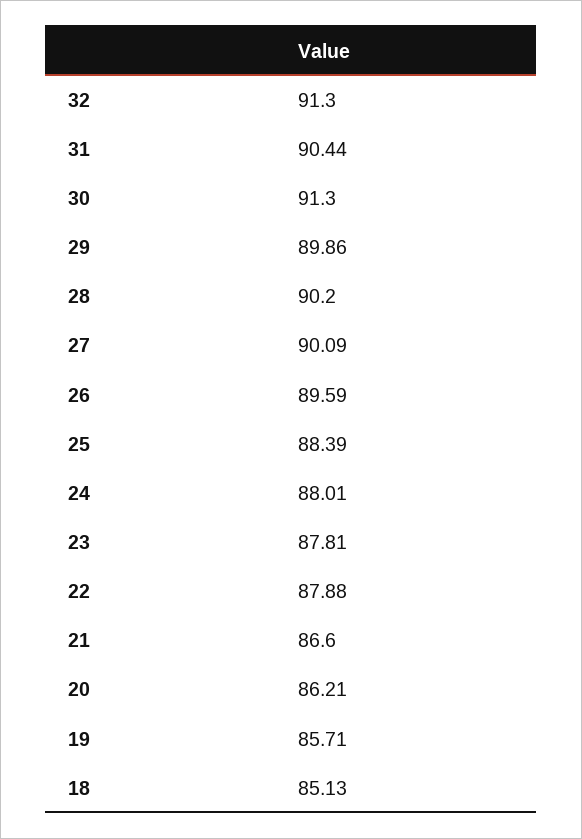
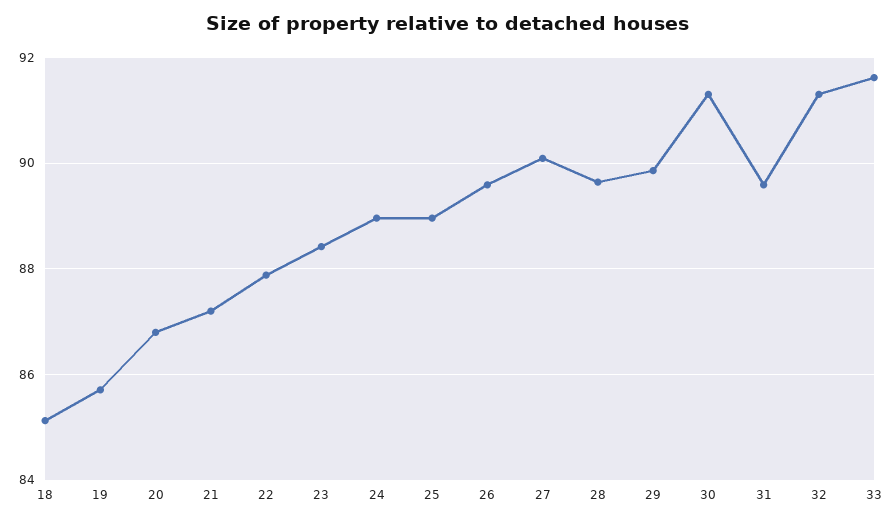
31: 90.44 -> 89.6
28: 90.2 -> 89.6
25: 88.39 -> 89
24: 88.01 -> 89
23: 87.81 -> 88.4
21: 86.6 -> 87.2
20: 86.21 -> 86.8
33: none -> 91.6

